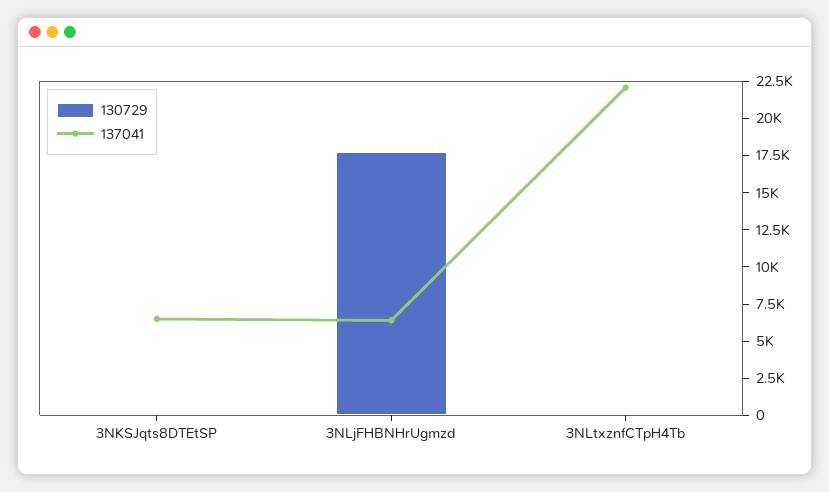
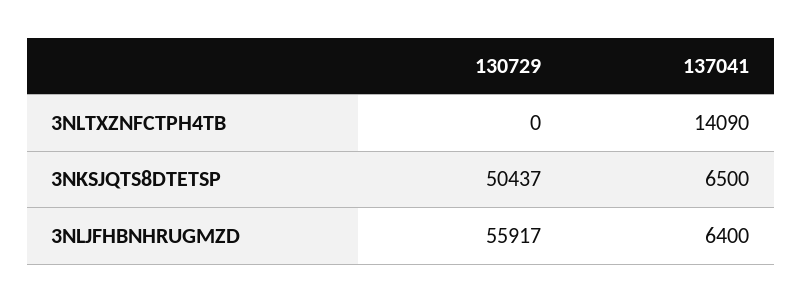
130729, 3NKSJqts8DTEtSP: 0 -> 50437
130729, 3NLjFHBNHrUgmzd: 17500 -> 55917
137041, 3NLtxznfCTpH4Tb: 22500 -> 14090

